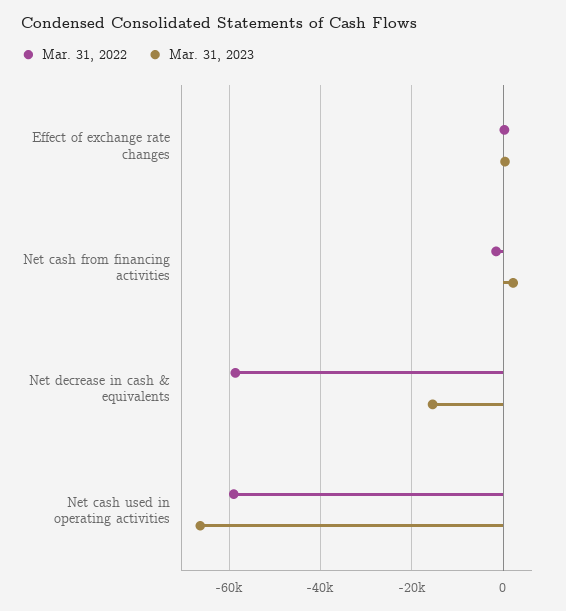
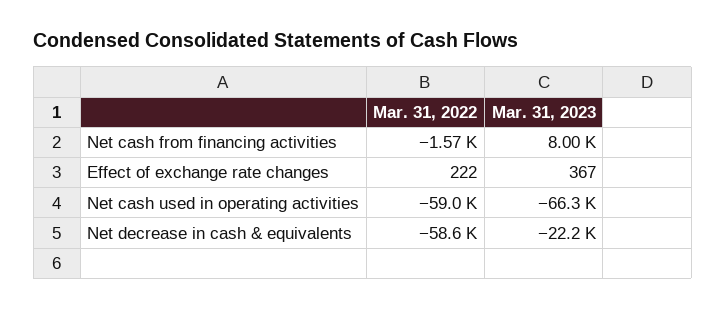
Mar. 31, 2023, Net cash from financing activities: 2000 -> 8000
Mar. 31, 2023, Net decrease in cash & equivalents: -16000 -> -22200

